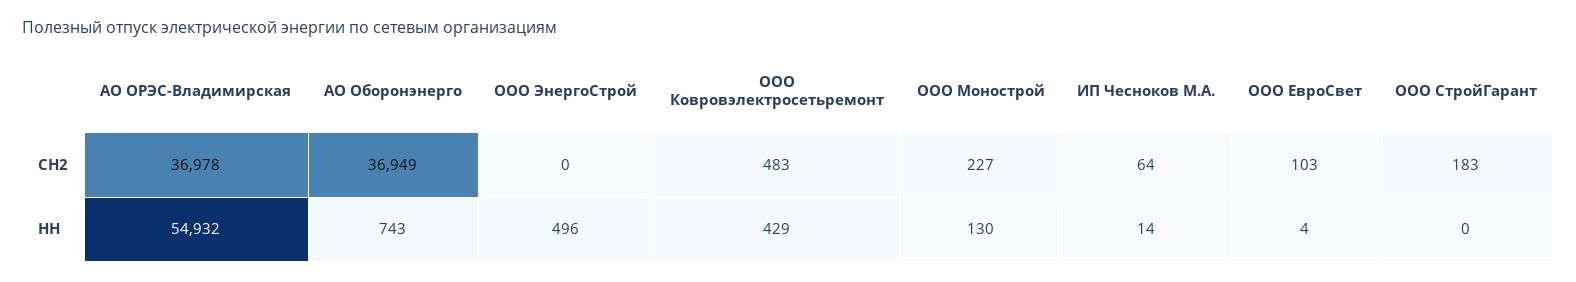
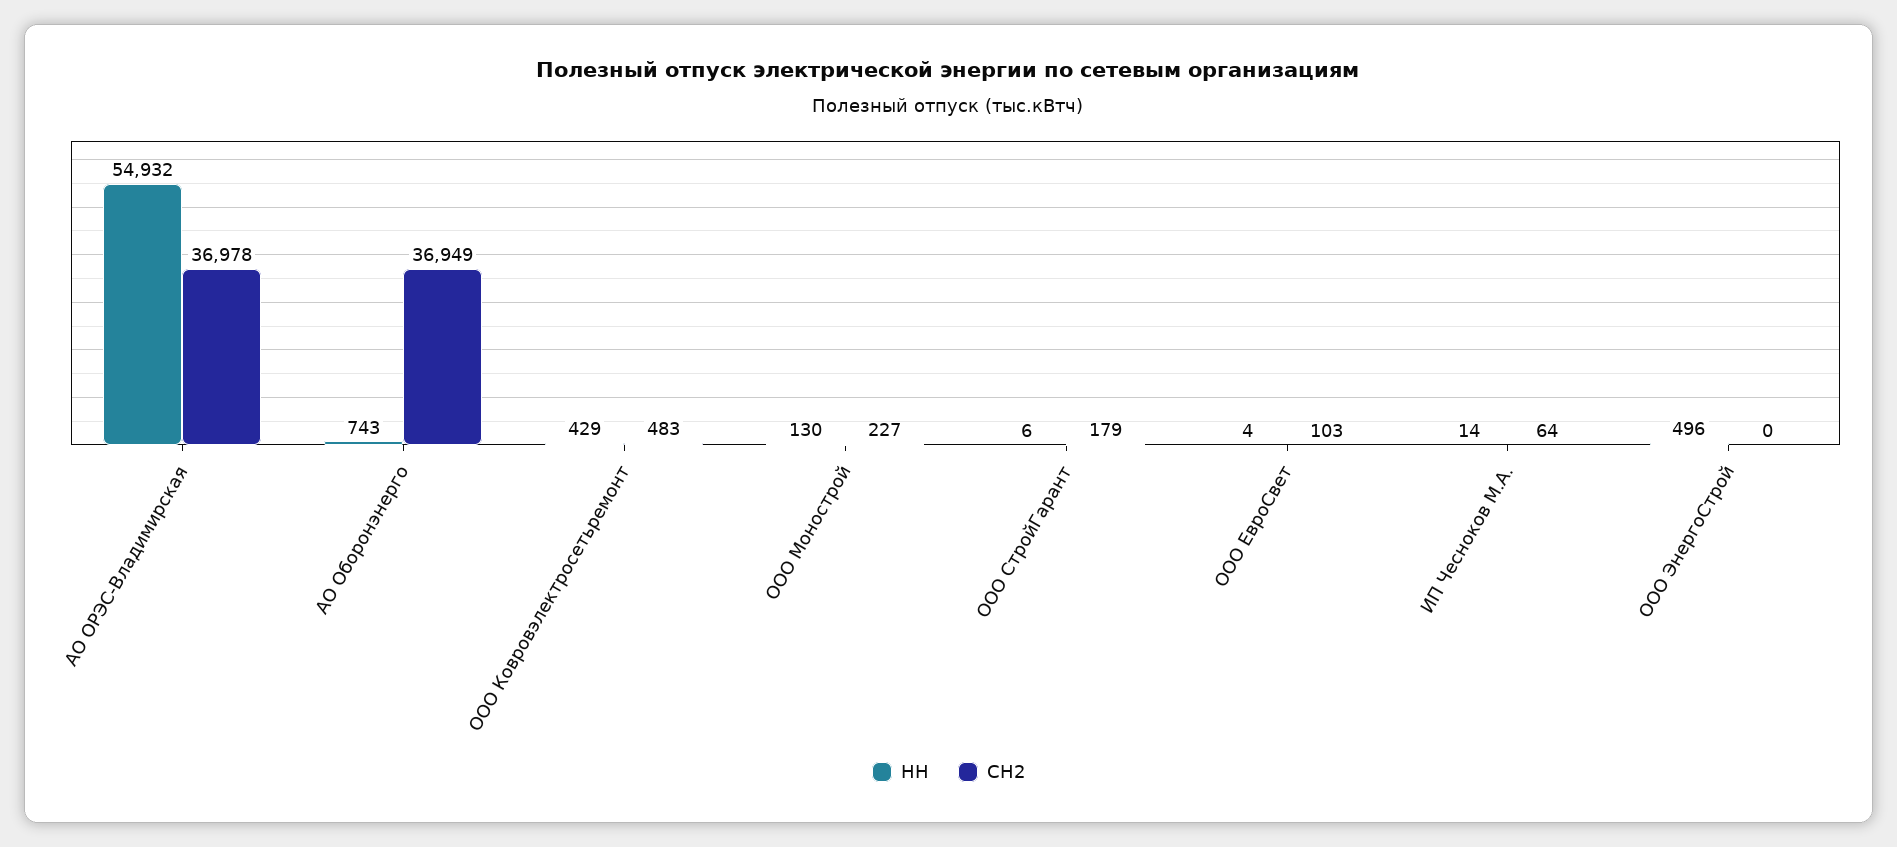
СН2, ООО СтройГарант: 183 -> 179
НН, ООО СтройГарант: 0 -> 6

